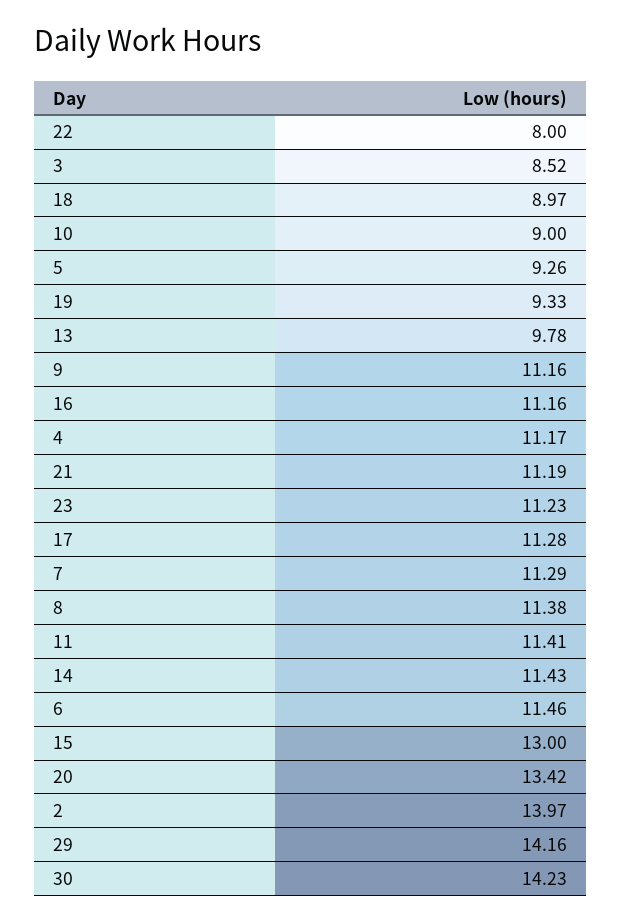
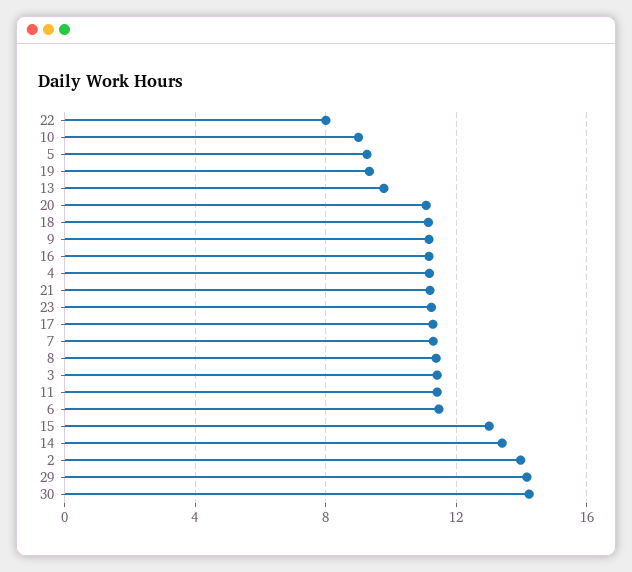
3: 8.52 -> 11.5
18: 8.97 -> 11
14: 11.43 -> 13.5
20: 13.42 -> 11

